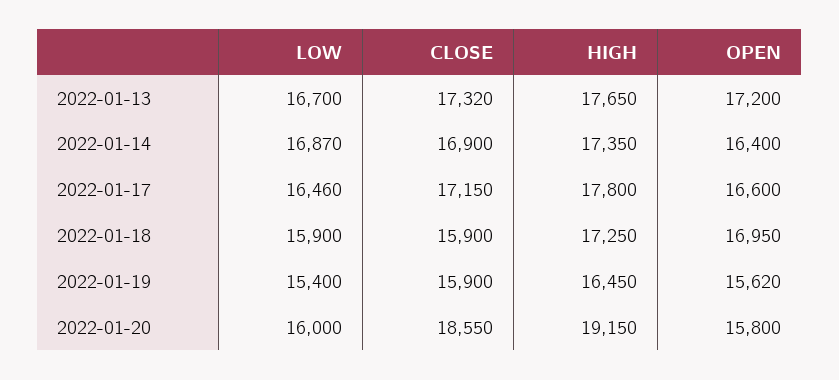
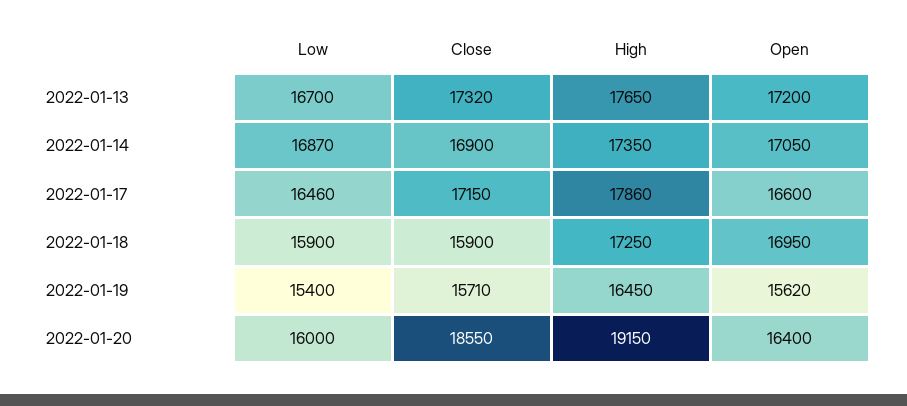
OPEN, 2022-01-14: 16400 -> 17050
HIGH, 2022-01-17: 17800 -> 17860
CLOSE, 2022-01-19: 15900 -> 15710
OPEN, 2022-01-20: 15800 -> 16400

